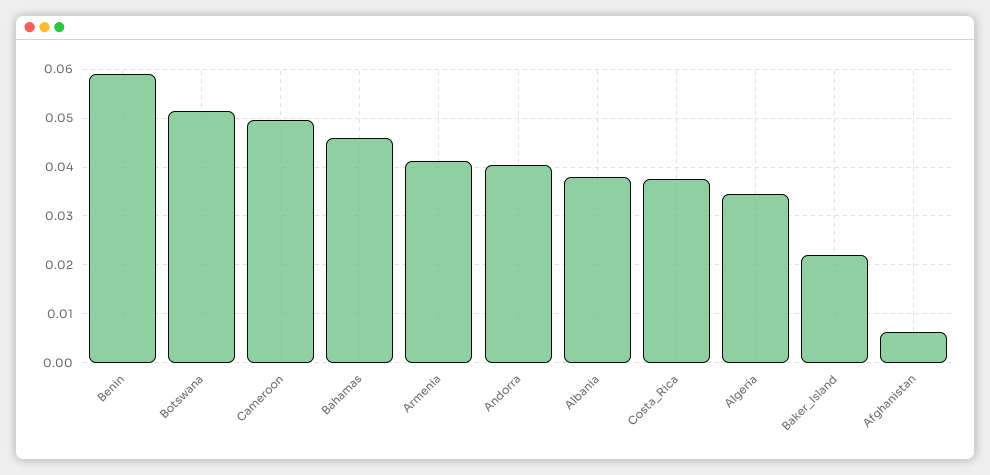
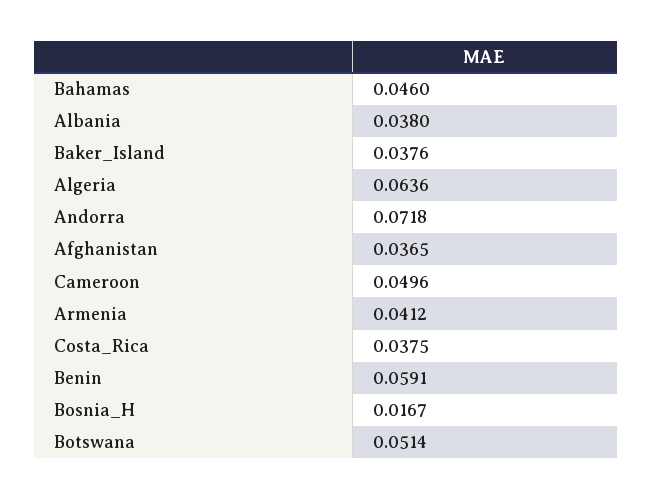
Andorra: 0.04 -> 0.0718
Algeria: 0.034 -> 0.0636
Baker_Island: 0.022 -> 0.0376
Afghanistan: 0.006 -> 0.0365
Bosnia_H: none -> 0.0167

